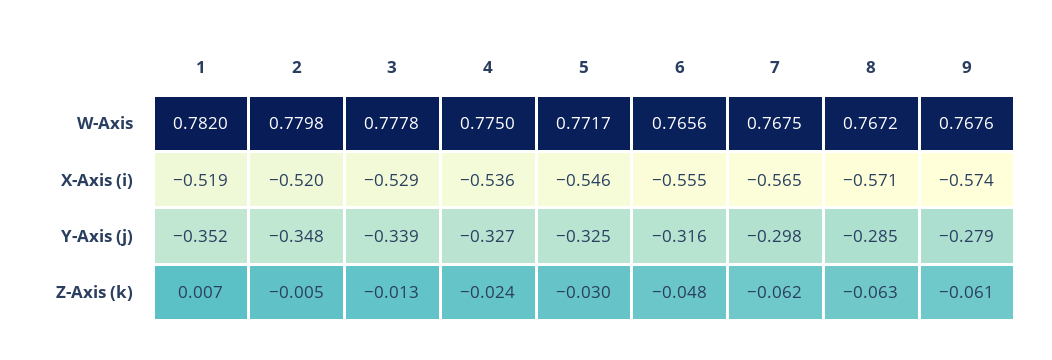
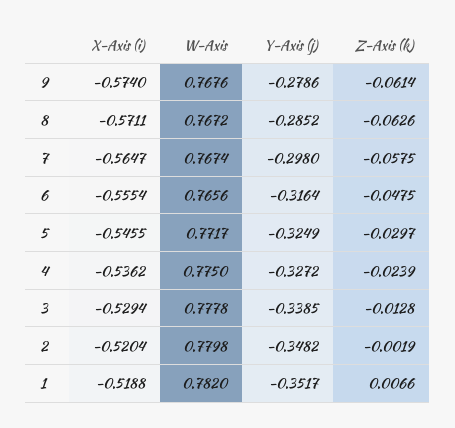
7, W-Axis: 0.7675 -> 0.7674
2, Z-Axis (k): -0.005 -> -0.0019
7, Z-Axis (k): -0.062 -> -0.0575

